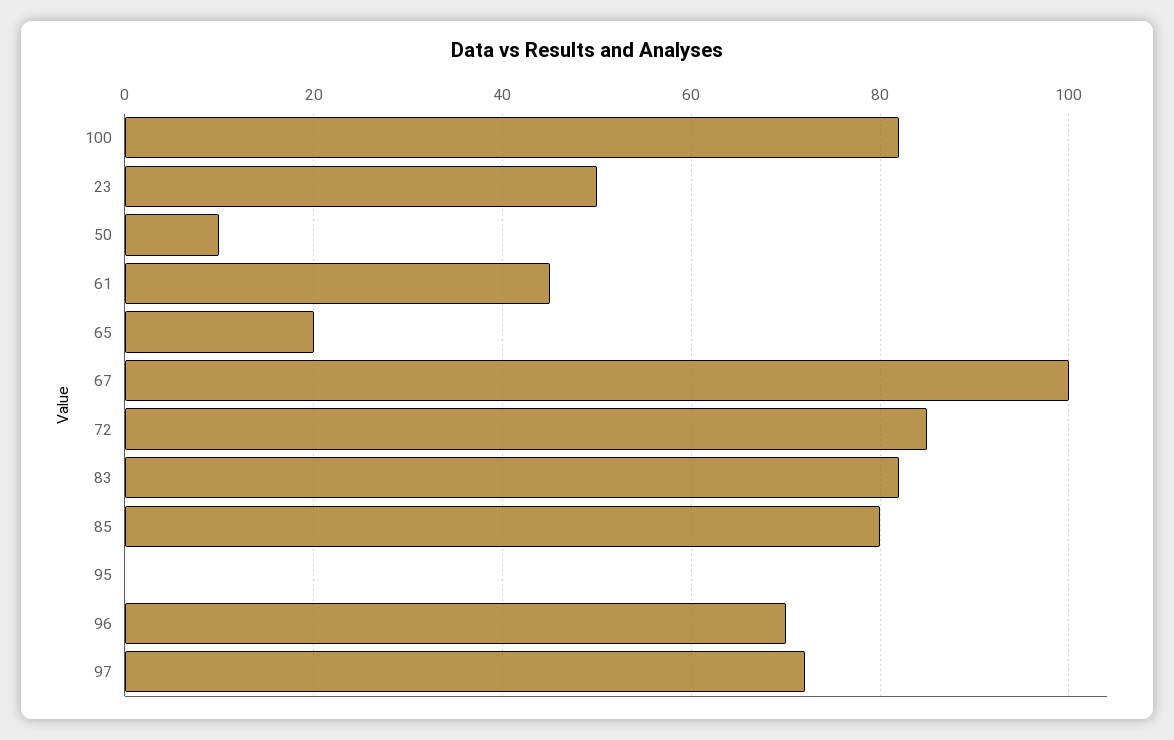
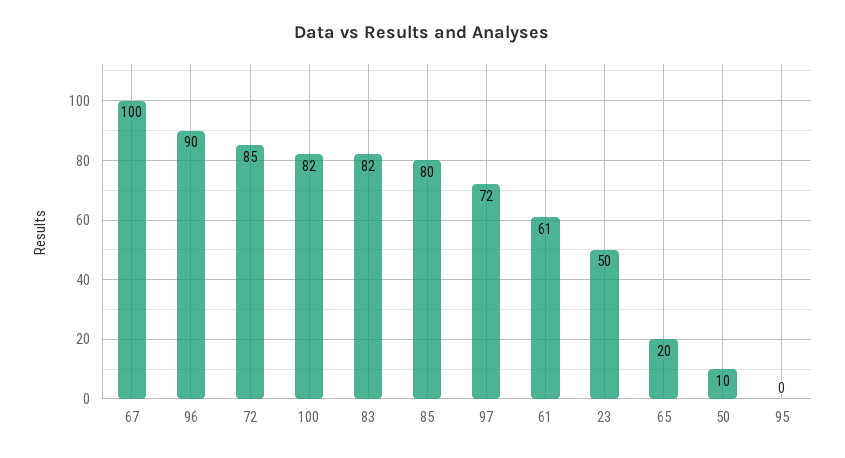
61: 45 -> 61
96: 70 -> 90

